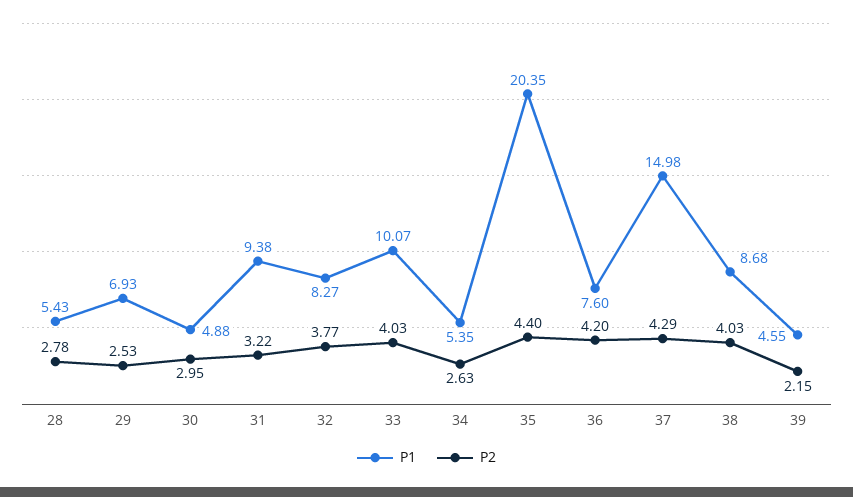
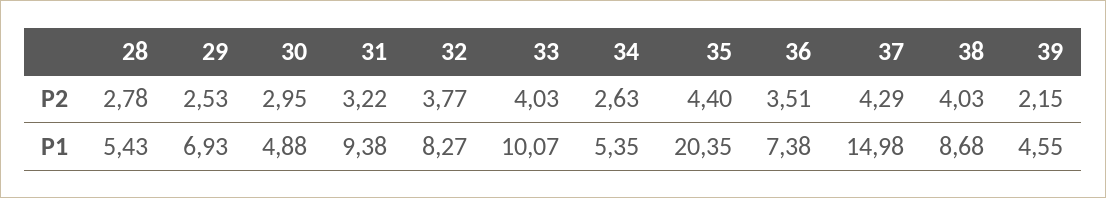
P1, 36: 7.6 -> 7.38
P2, 36: 4.2 -> 3.51

